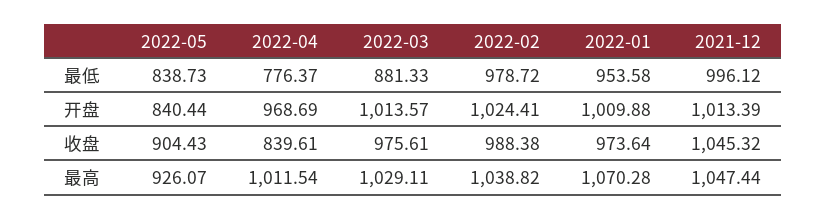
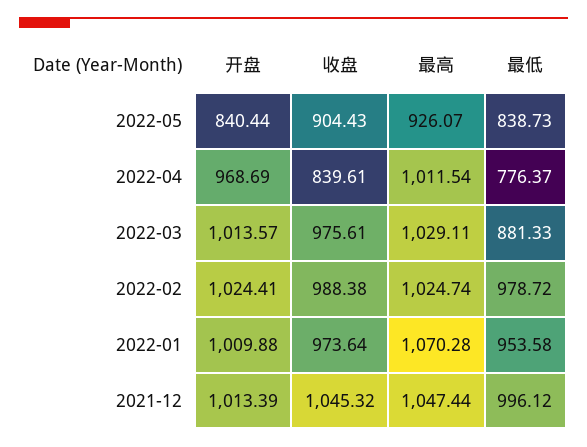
2022-02, 最高: 1038.82 -> 1024.74

